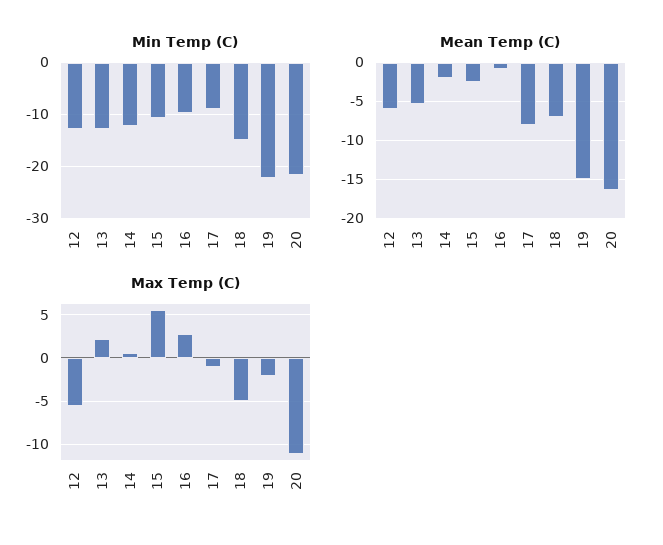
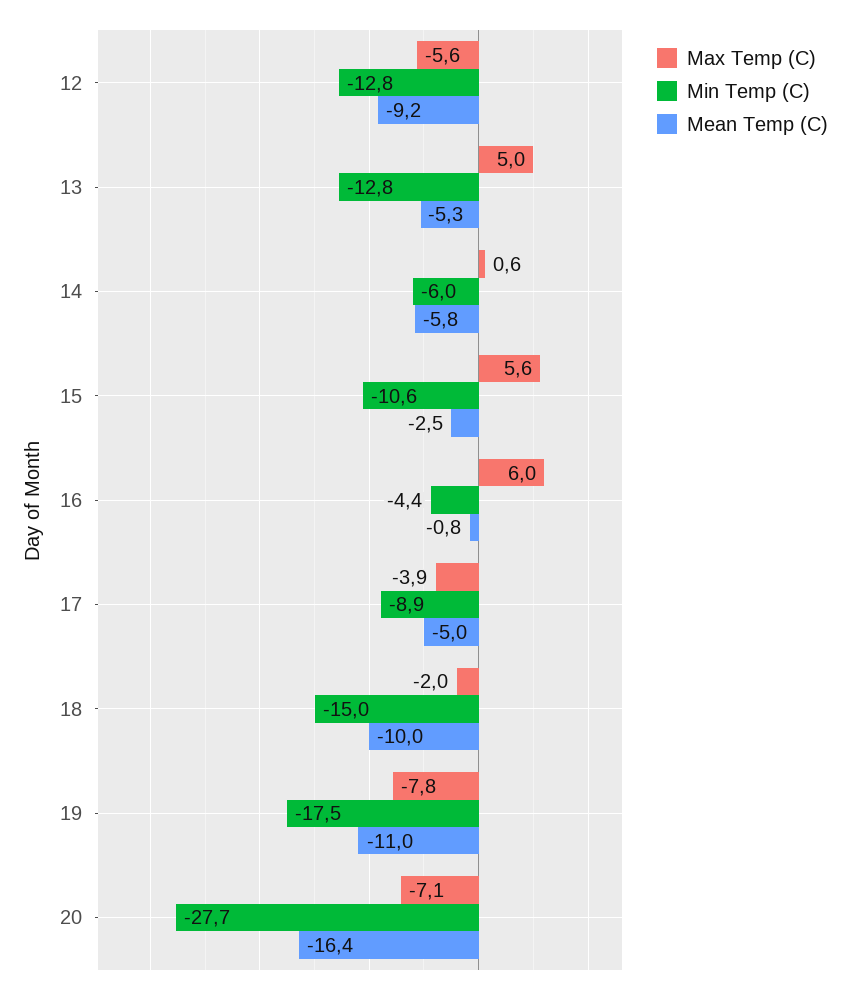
Min Temp (C), 14: -12 -> -6
Min Temp (C), 16: -10 -> -4.4
Min Temp (C), 19: -22 -> -17.5
Min Temp (C), 20: -22 -> -27.7
Mean Temp (C), 12: -6 -> -9.2
Mean Temp (C), 14: -2 -> -5.8
Mean Temp (C), 17: -8 -> -5
Mean Temp (C), 18: -7 -> -10
Mean Temp (C), 19: -15 -> -11
Max Temp (C), 13: 2 -> 5
Max Temp (C), 16: 3 -> 6
Max Temp (C), 17: -1 -> -3.9
Max Temp (C), 18: -5 -> -2
Max Temp (C), 19: -2 -> -7.8
Max Temp (C), 20: -11 -> -7.1

